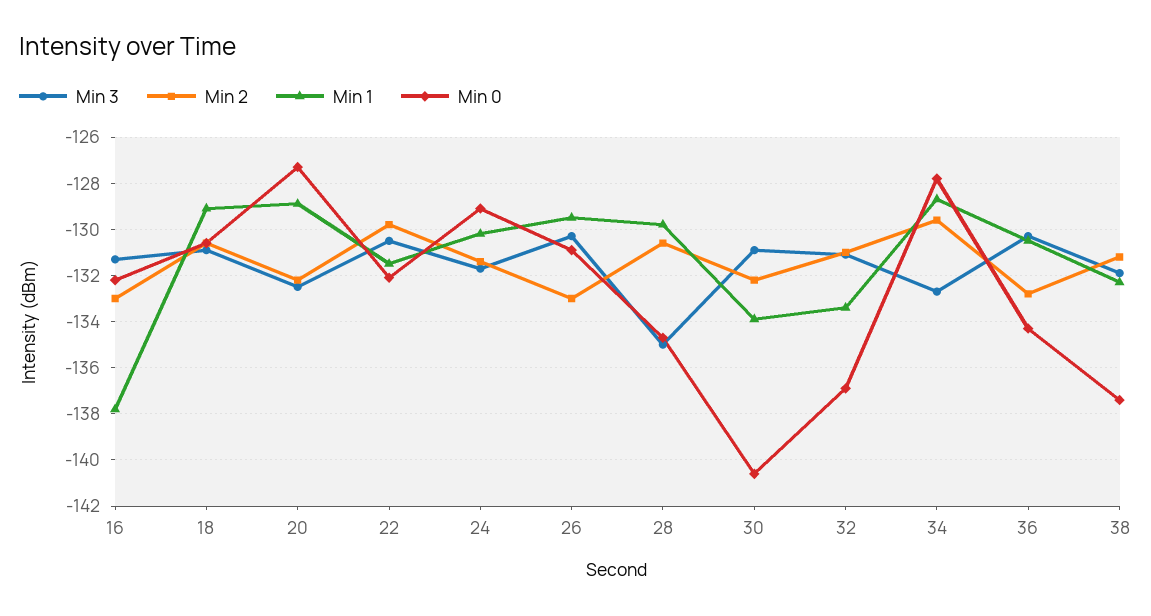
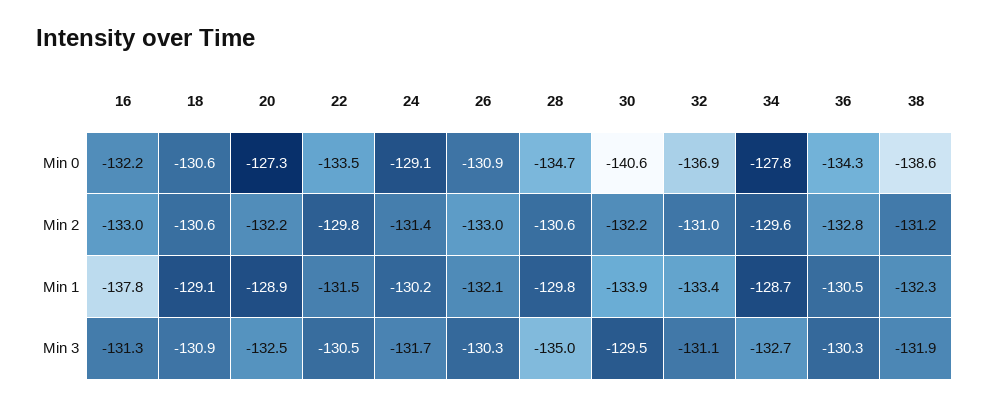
Min 0, 22: -132 -> -133.5
Min 1, 26: -129.5 -> -132.1
Min 3, 30: -131 -> -129.5
Min 0, 38: -137.5 -> -138.6

